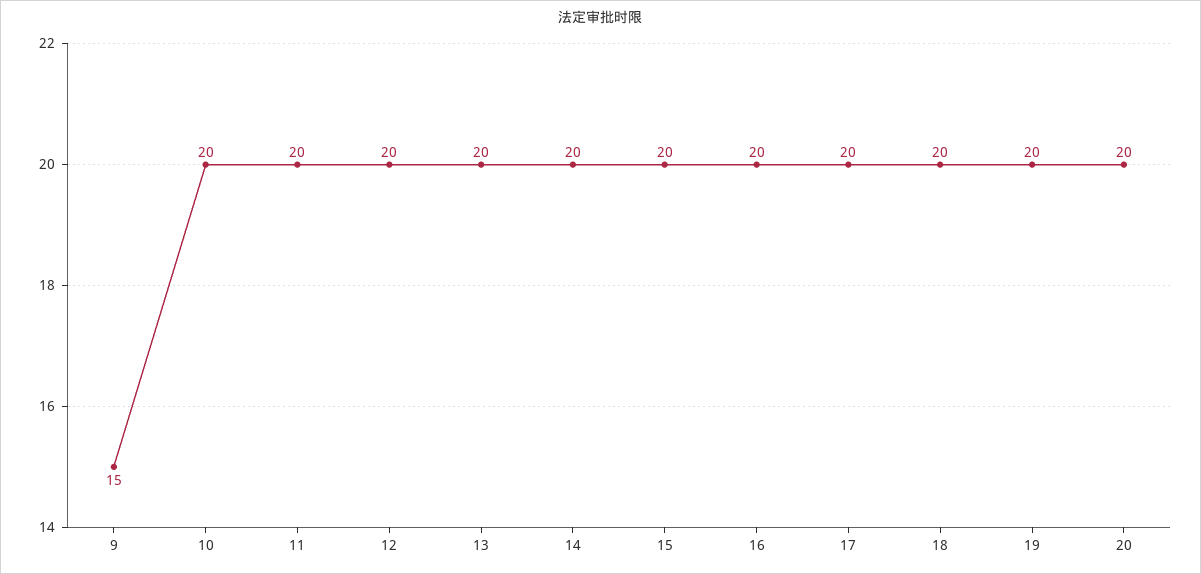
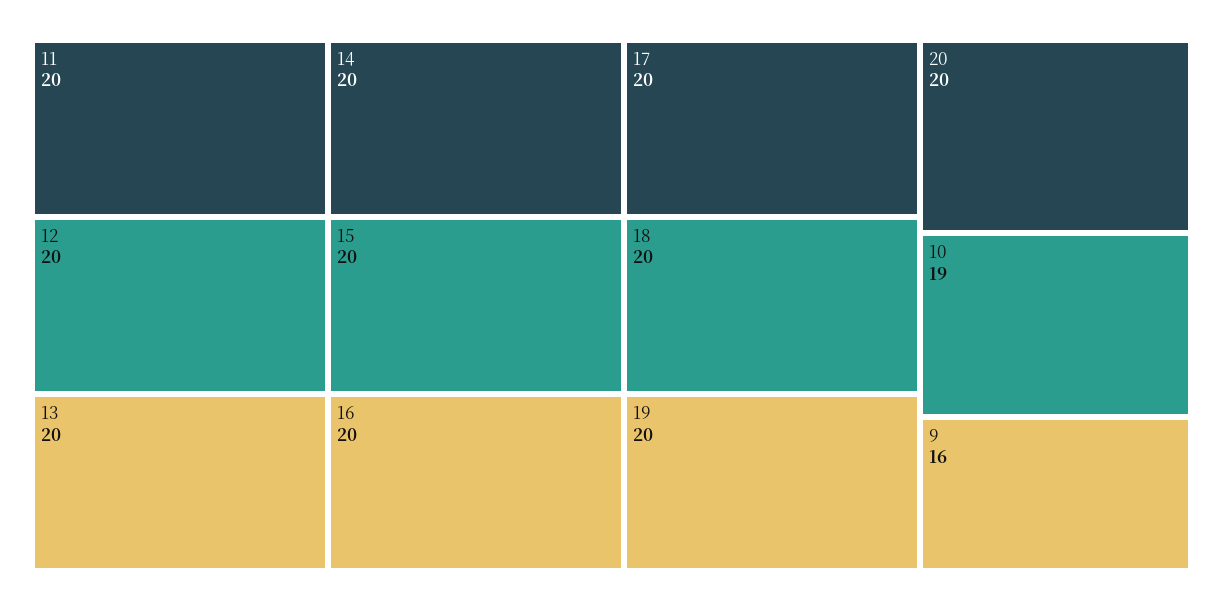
9: 15 -> 16
10: 20 -> 19

